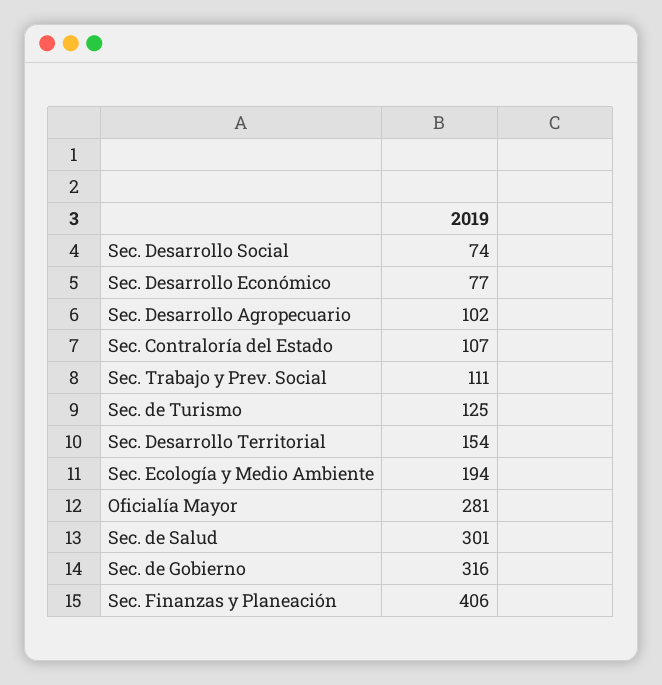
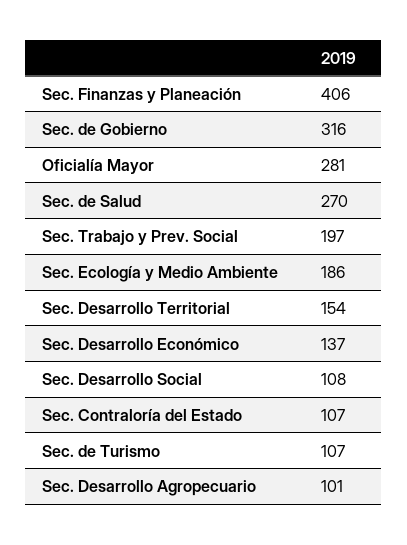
Sec. Desarrollo Social: 74 -> 108
Sec. Desarrollo Económico: 77 -> 137
Sec. Desarrollo Agropecuario: 102 -> 101
Sec. Trabajo y Prev. Social: 111 -> 197
Sec. de Turismo: 125 -> 107
Sec. Ecología y Medio Ambiente: 194 -> 186
Sec. de Salud: 301 -> 270

